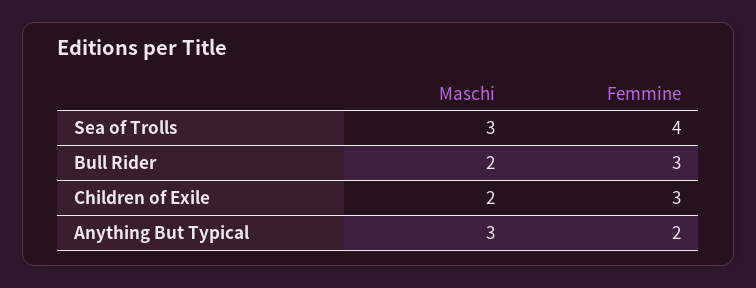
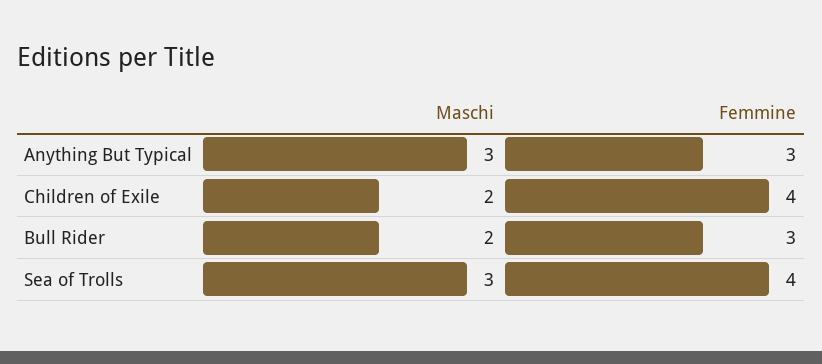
Femmine, Children of Exile: 3 -> 4
Femmine, Anything But Typical: 2 -> 3

